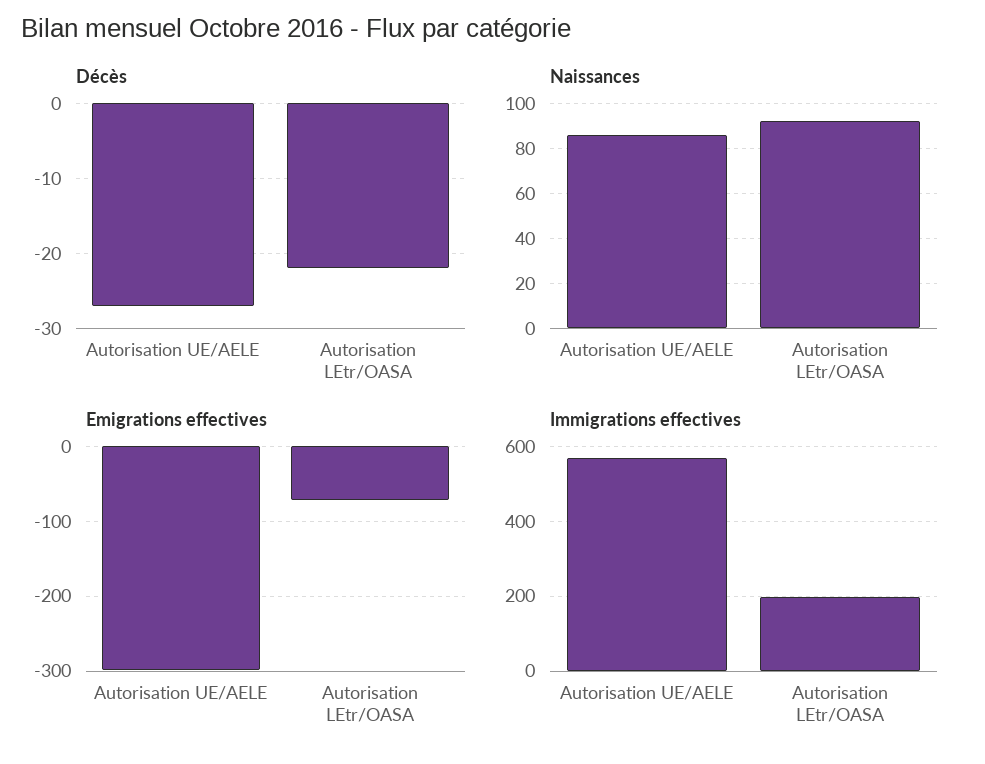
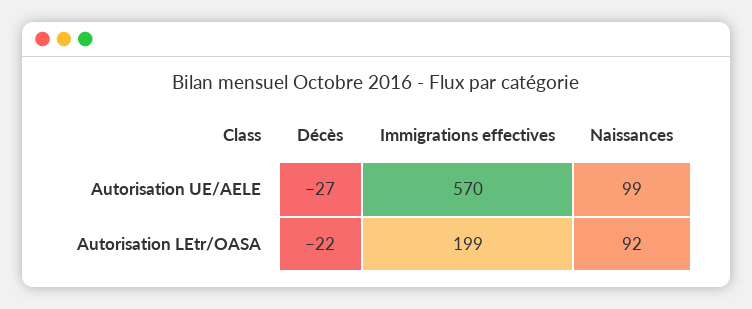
Naissances, Autorisation UE/AELE: 85 -> 99
Emigrations effectives, Autorisation UE/AELE: -300 -> none
Emigrations effectives, Autorisation LEtr/OASA: -70 -> none

